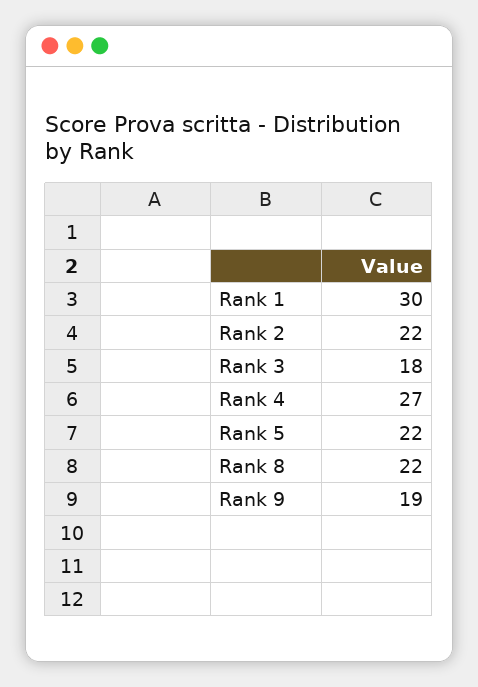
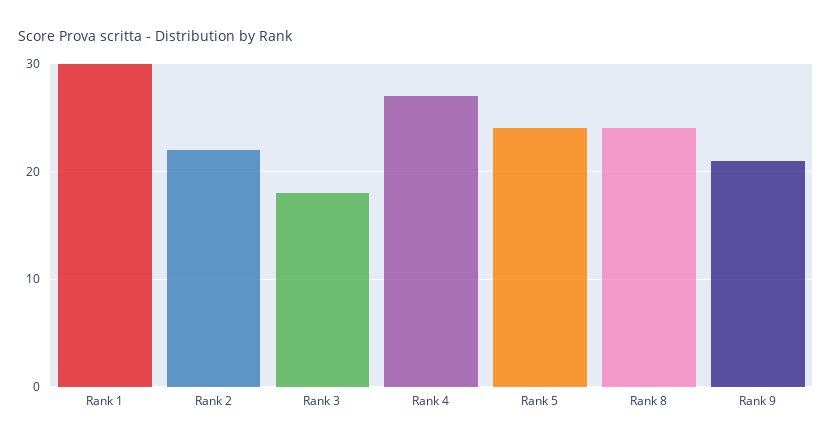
Rank 5: 22 -> 24
Rank 8: 22 -> 24
Rank 9: 19 -> 21

